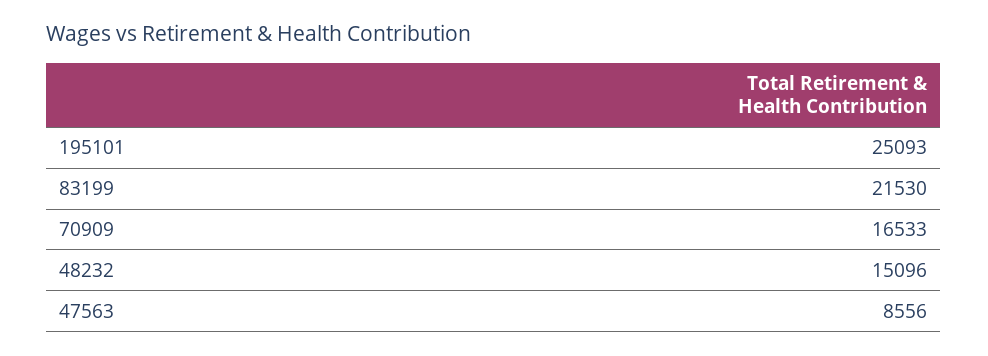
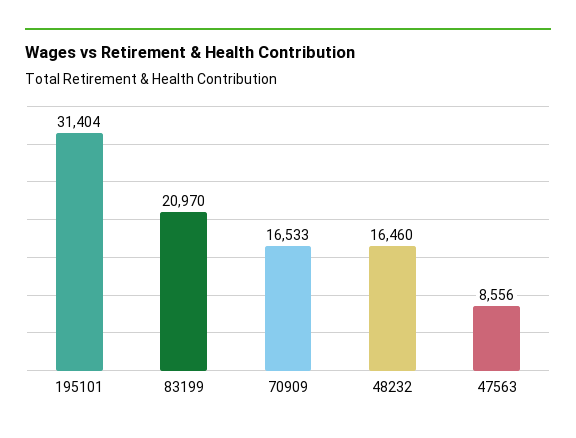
195101: 25093 -> 31404
83199: 21530 -> 20970
48232: 15096 -> 16460

